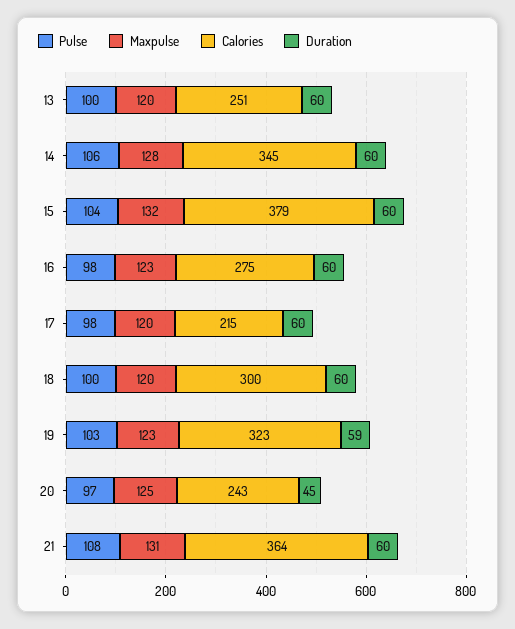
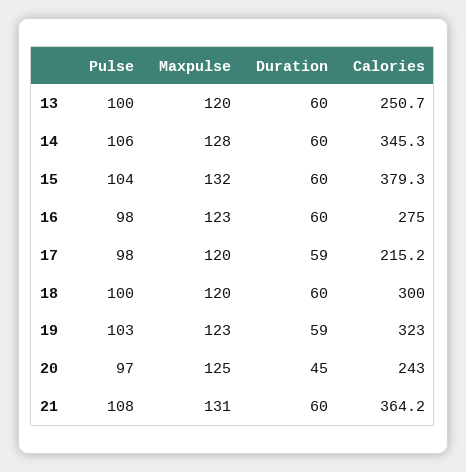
Duration, 17: 60 -> 59

